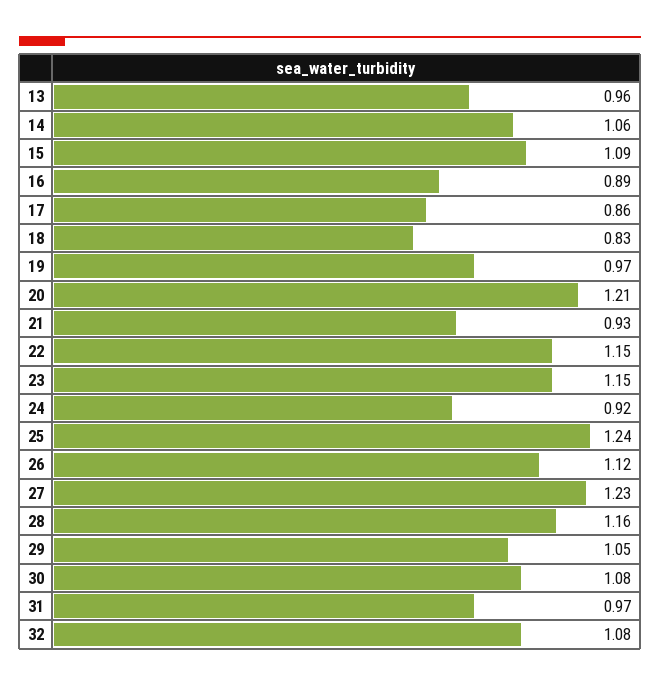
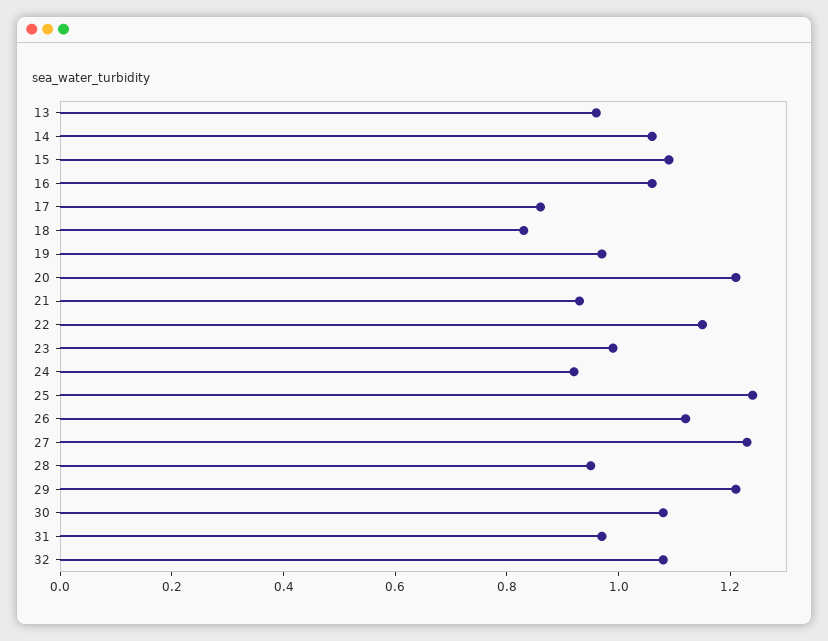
16: 0.89 -> 1.05
23: 1.15 -> 1
28: 1.16 -> 0.95
29: 1.05 -> 1.2

